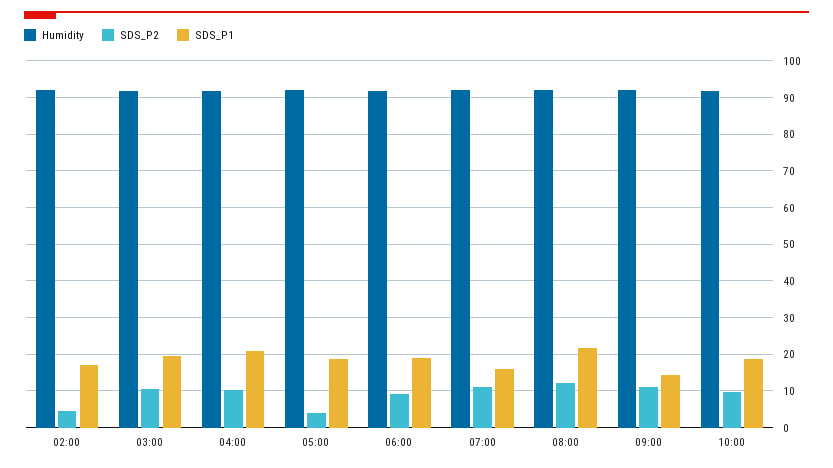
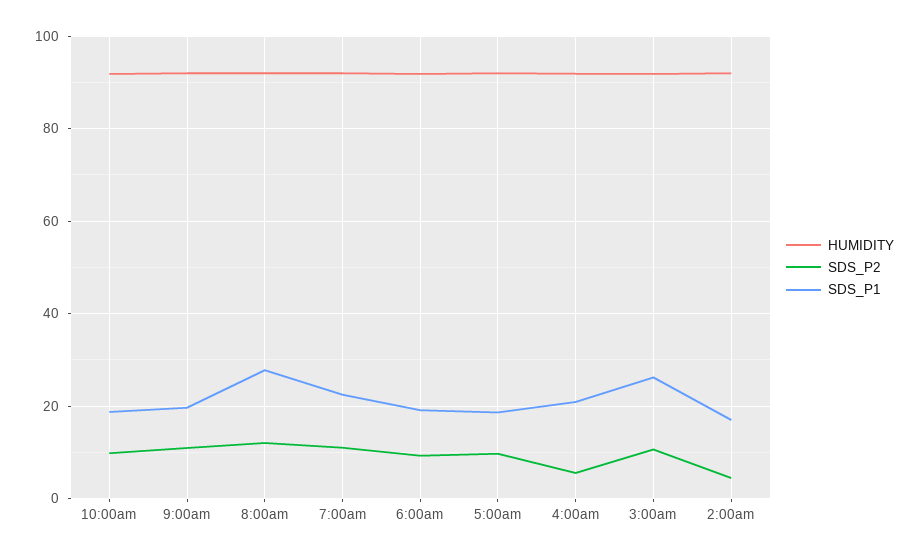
SDS_P1, 03:00: 20 -> 26
SDS_P2, 04:00: 10 -> 6
SDS_P2, 05:00: 4 -> 10
SDS_P1, 07:00: 16 -> 22
SDS_P1, 08:00: 22 -> 28
SDS_P1, 09:00: 14 -> 20

